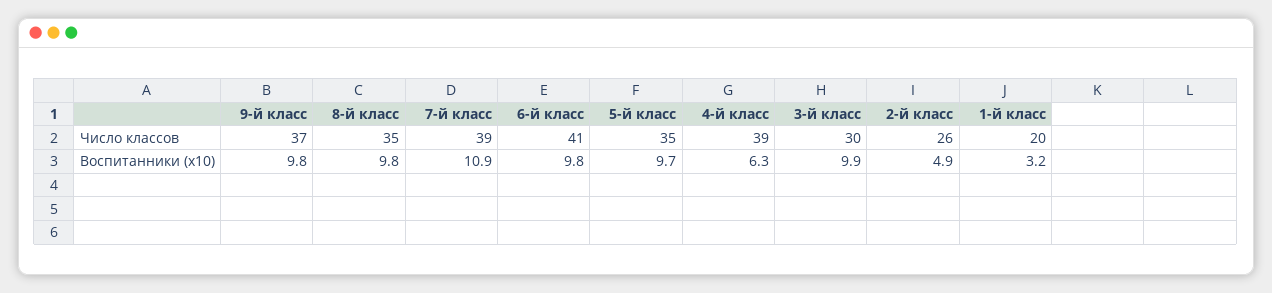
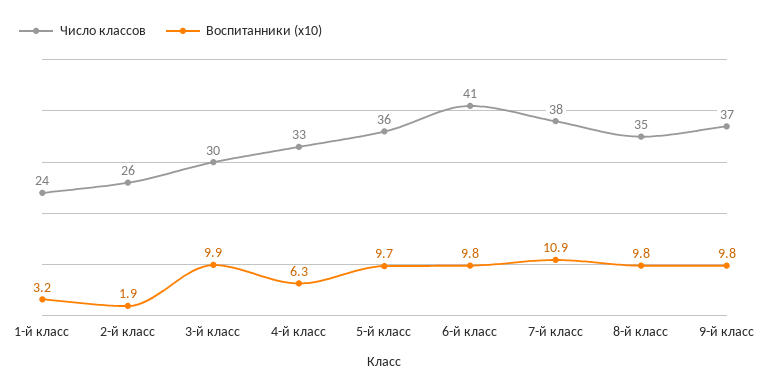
Число классов, 7-й класс: 39 -> 38
Число классов, 5-й класс: 35 -> 36
Число классов, 4-й класс: 39 -> 33
Число классов, 1-й класс: 20 -> 24
Воспитанники (x10), 2-й класс: 4.9 -> 1.9

